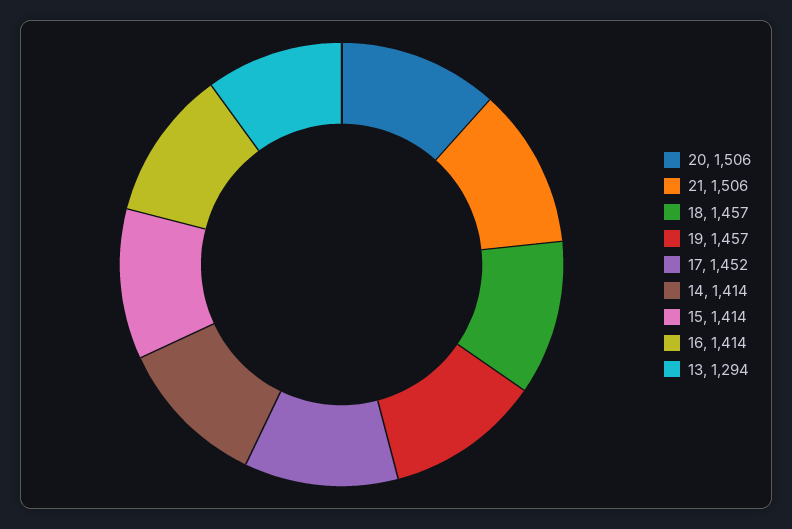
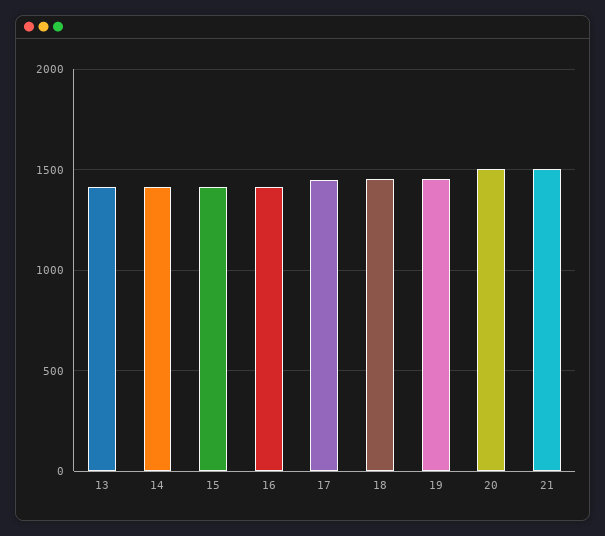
13: 1294 -> 1400

